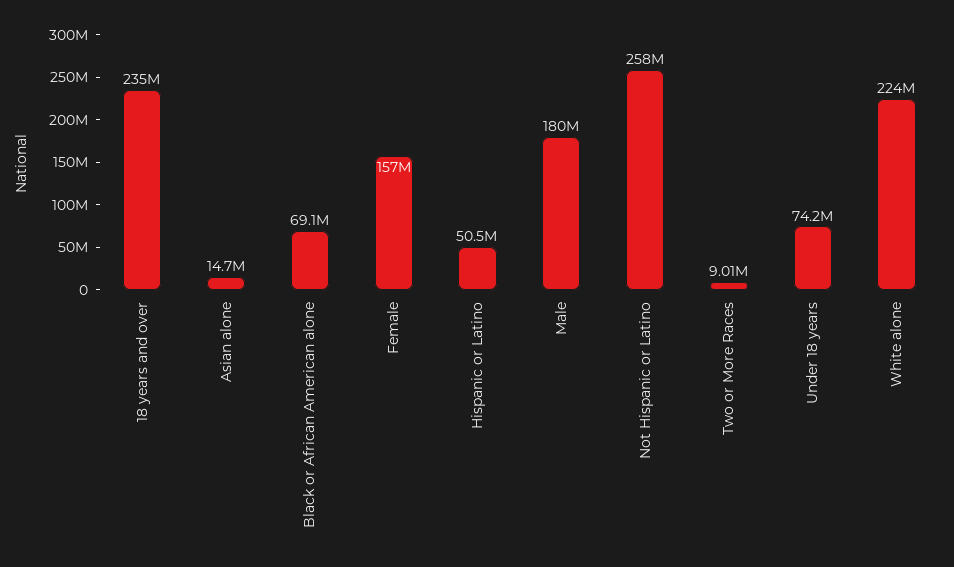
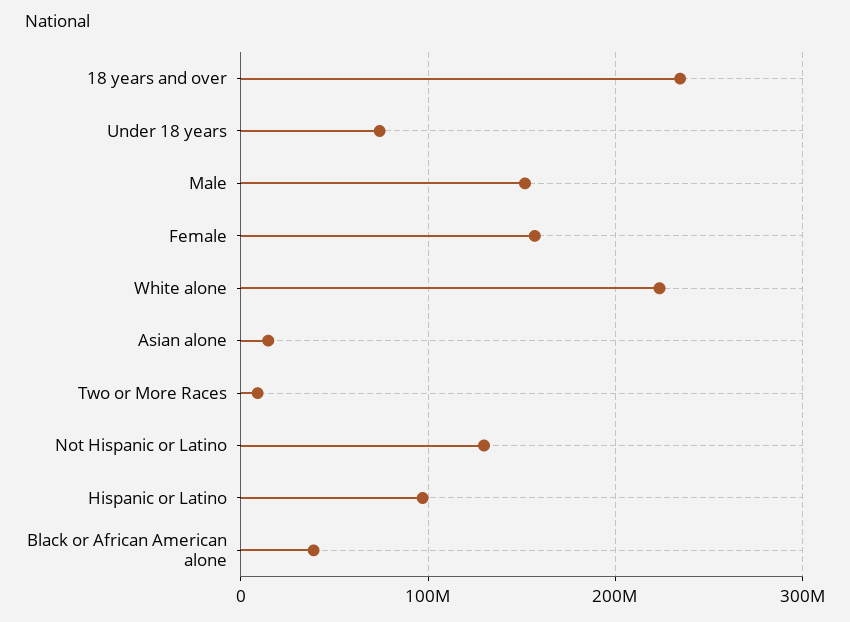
Black or African American alone: 69100000 -> 40000000
Hispanic or Latino: 50500000 -> 100000000
Male: 180000000 -> 150000000
Not Hispanic or Latino: 258000000 -> 130000000

